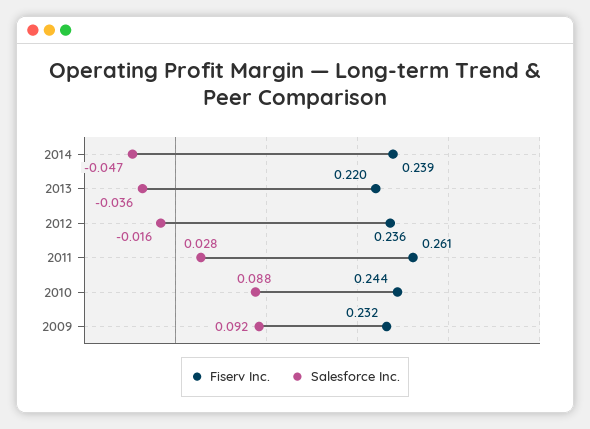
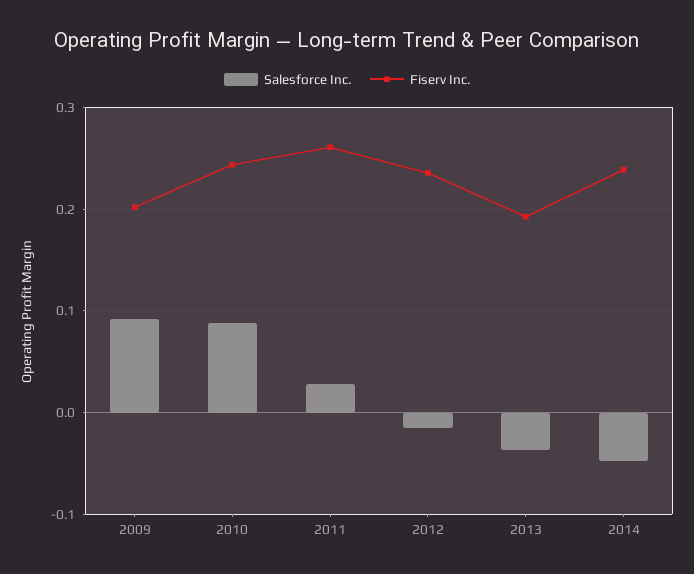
Fiserv Inc., 2013: 0.22 -> 0.19
Fiserv Inc., 2009: 0.232 -> 0.2

